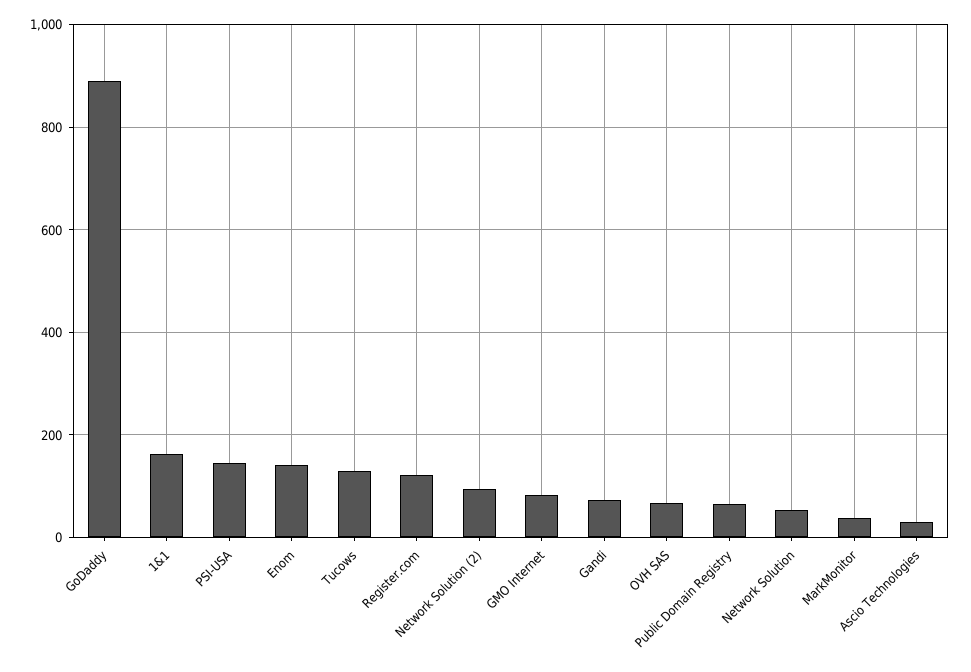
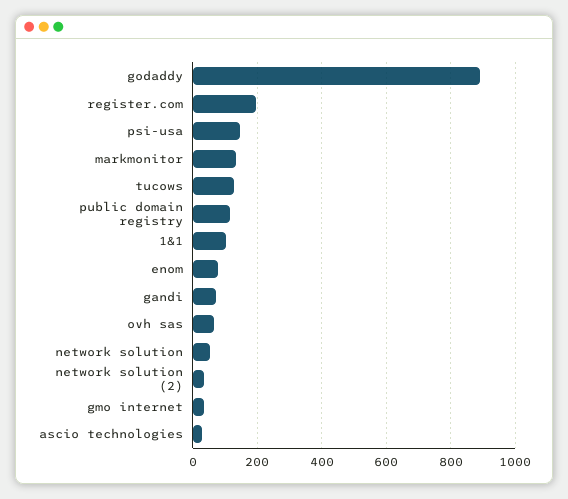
1&1: 160 -> 100
Enom: 140 -> 80
Register.com: 120 -> 200
Network Solution (2): 100 -> 40
GMO Internet: 80 -> 40
Public Domain Registry: 60 -> 120
MarkMonitor: 40 -> 140

